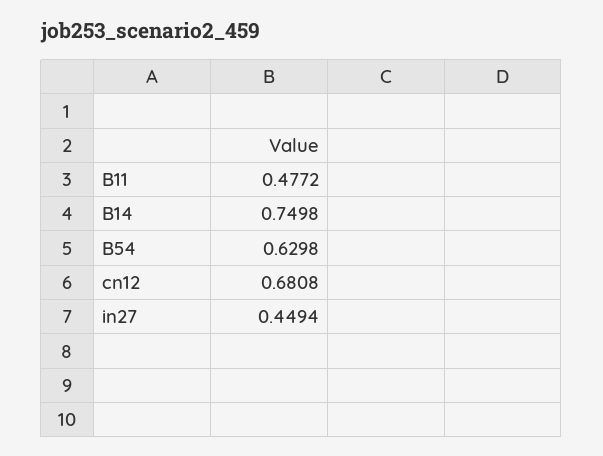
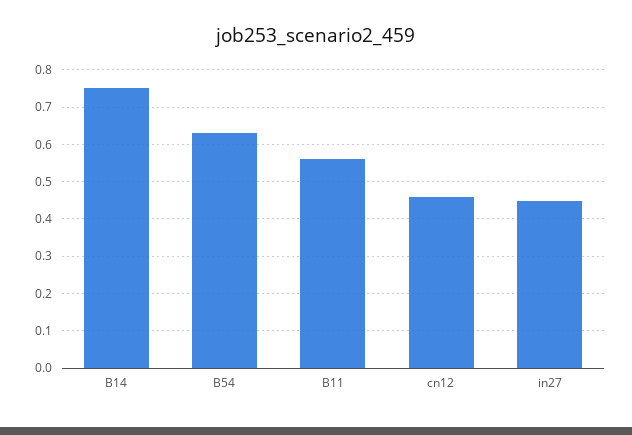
B11: 0.4772 -> 0.56
cn12: 0.6808 -> 0.46

